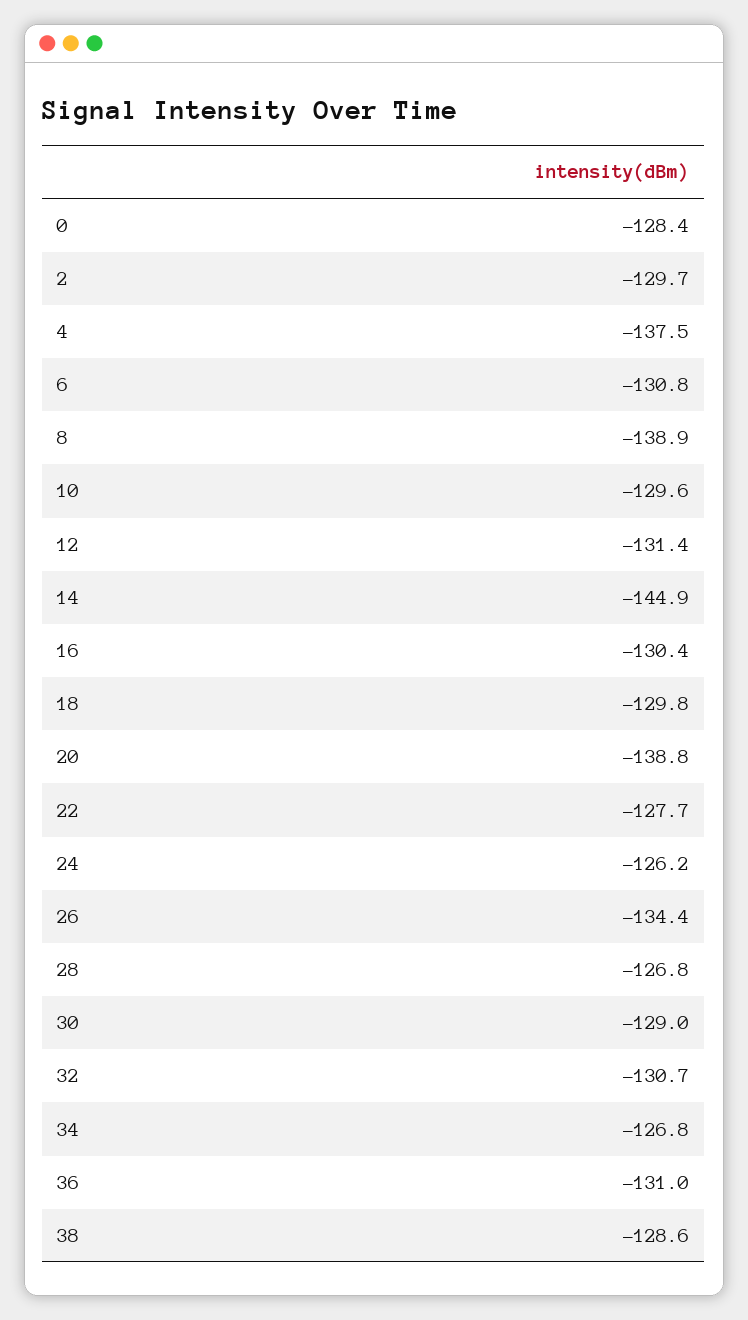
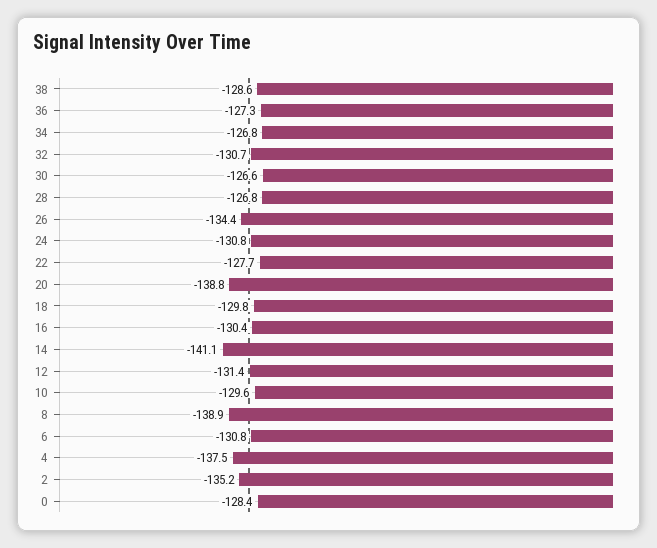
2: -129.7 -> -135.2
14: -144.9 -> -141.1
24: -126.2 -> -130.8
30: -129 -> -126.6
36: -131 -> -127.3

